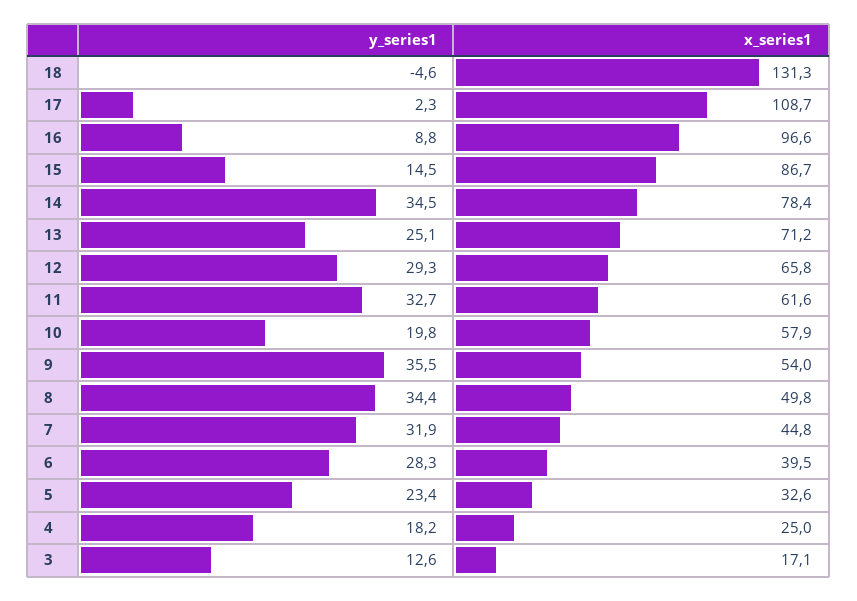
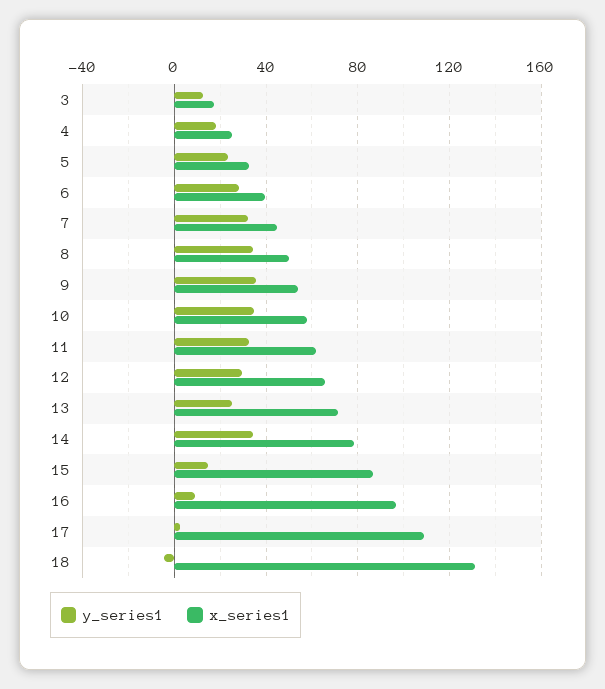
y_series1, 10: 19.8 -> 35

